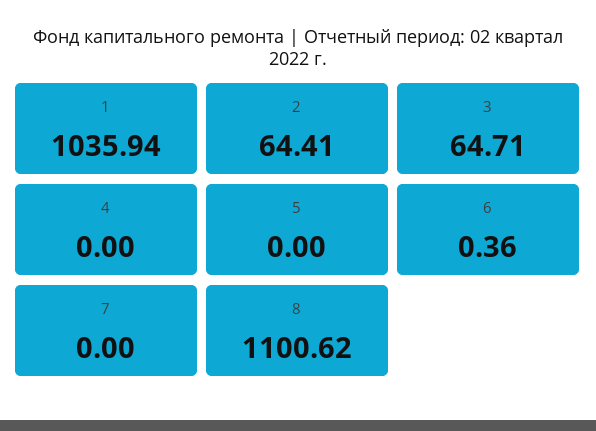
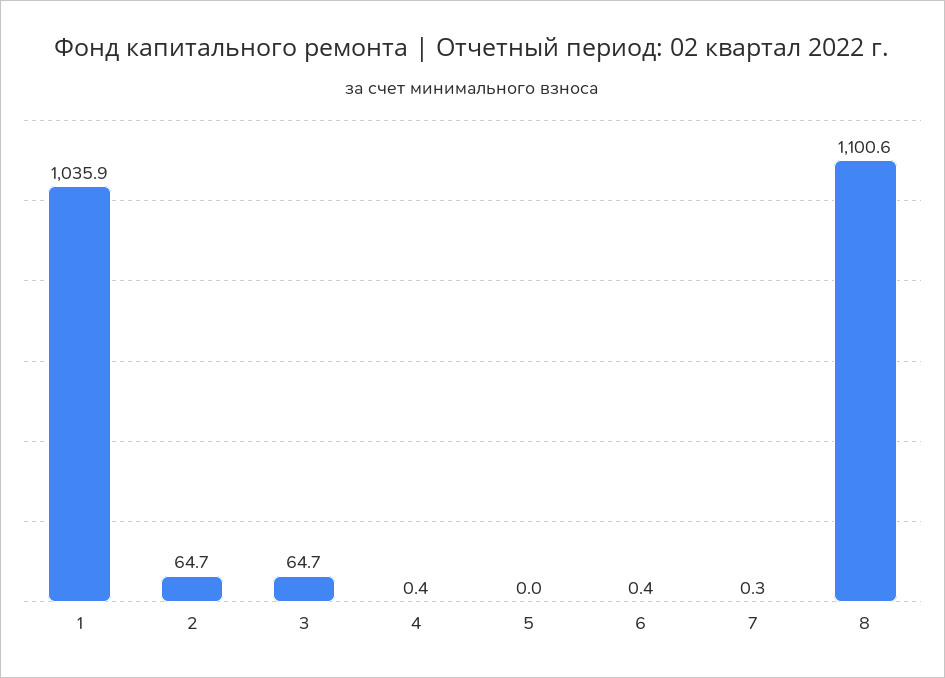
2: 64.41 -> 64.7
4: 0 -> 0.4
7: 0 -> 0.3

